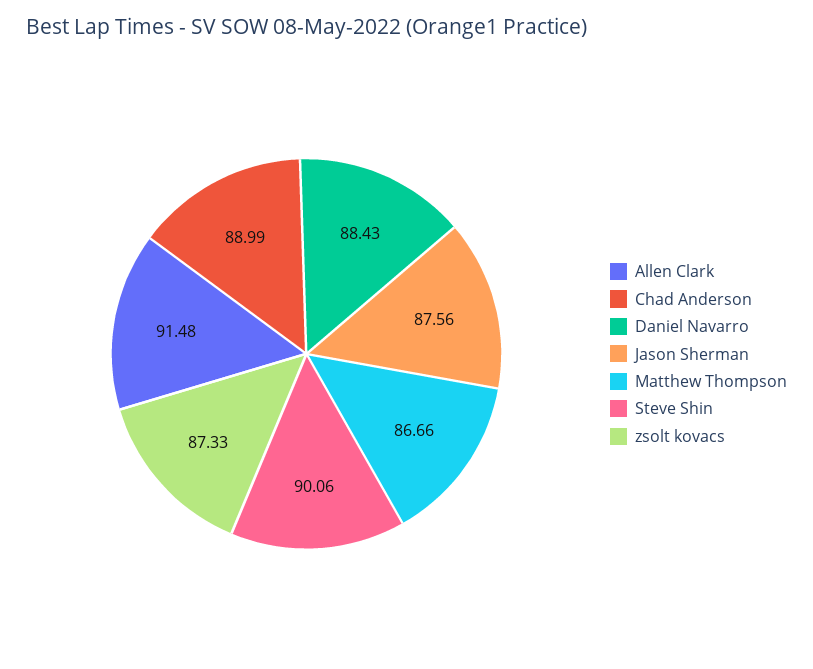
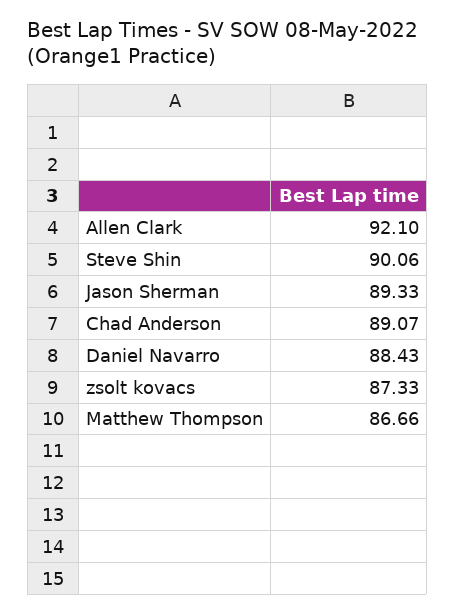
Allen Clark: 91.48 -> 92.1
Chad Anderson: 88.99 -> 89.07
Jason Sherman: 87.56 -> 89.33

